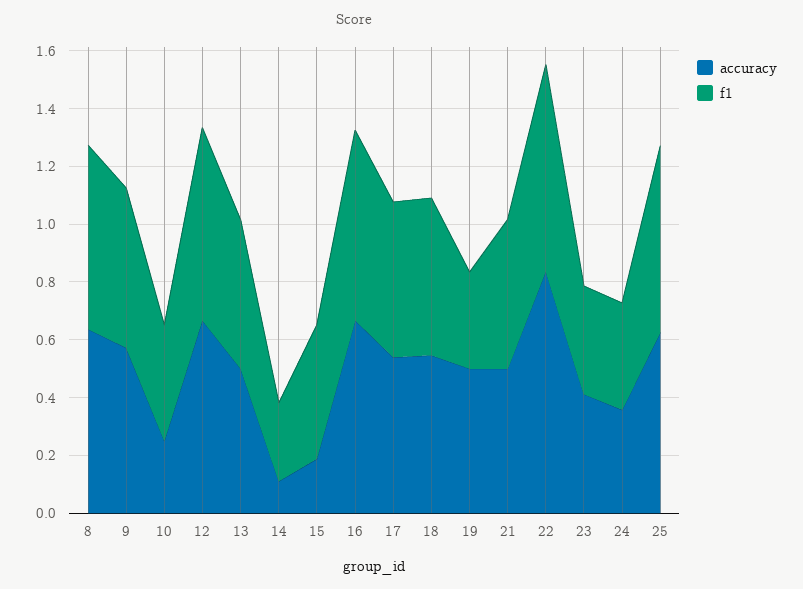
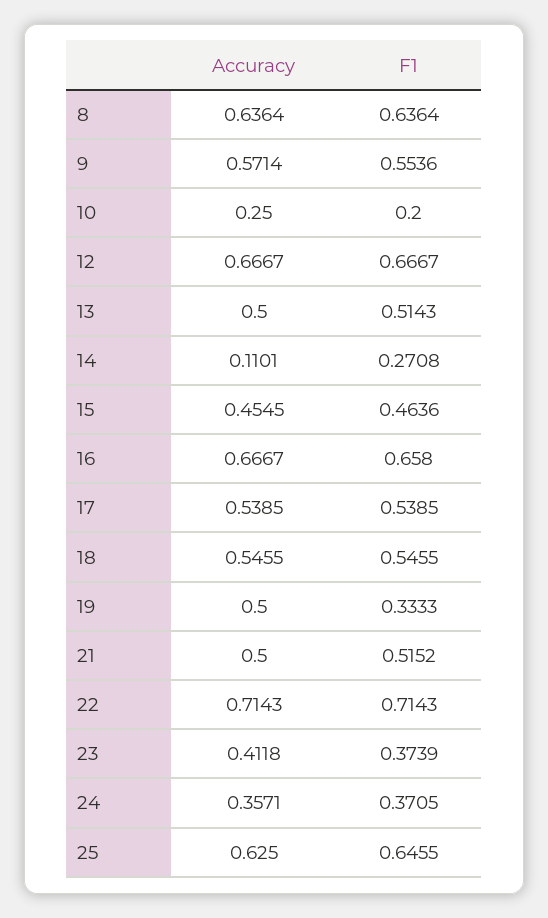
f1, 10: 0.4 -> 0.2
accuracy, 15: 0.2 -> 0.4545
accuracy, 22: 0.85 -> 0.7143

